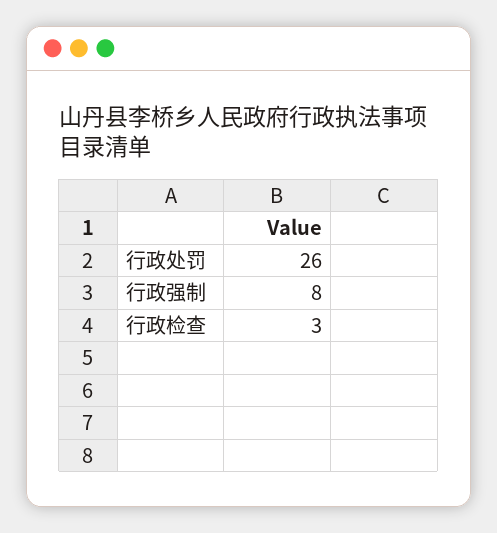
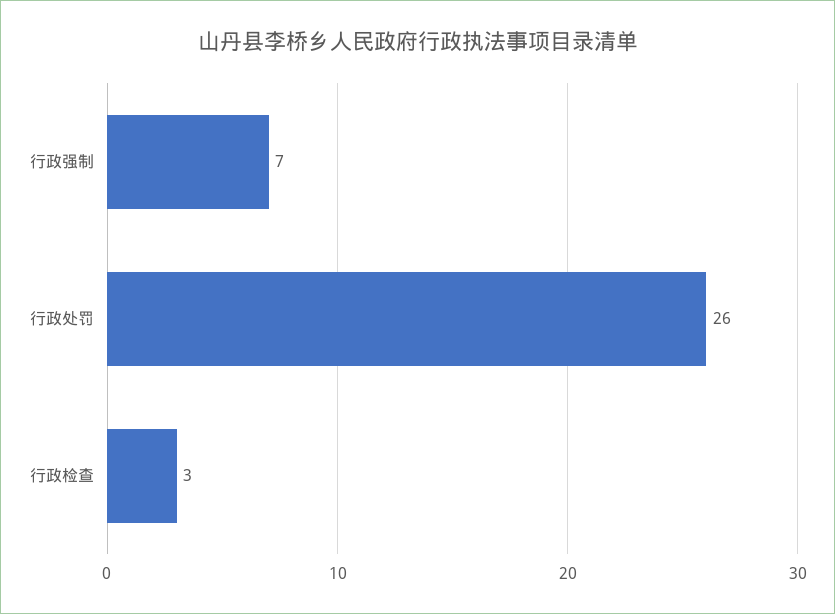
行政强制: 8 -> 7

